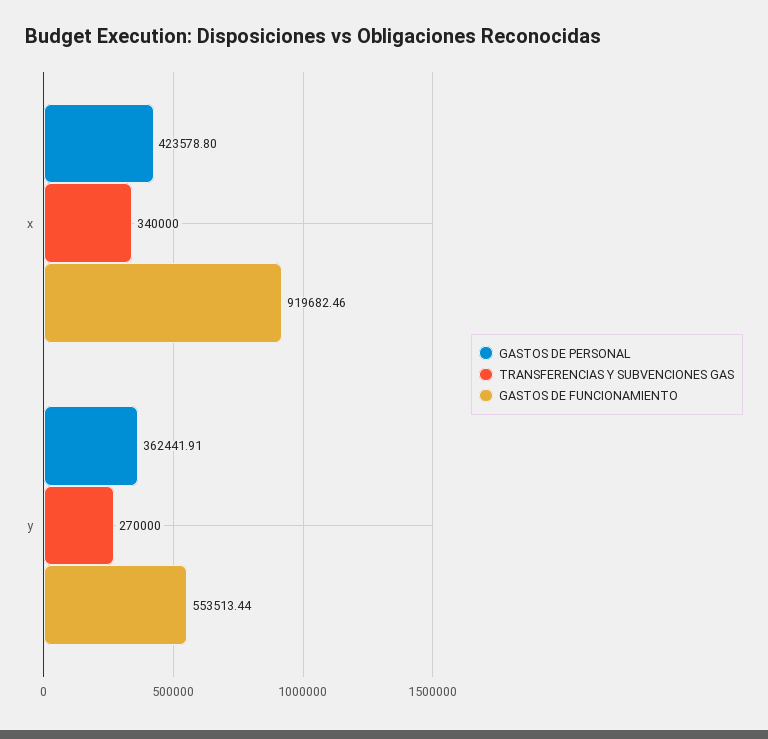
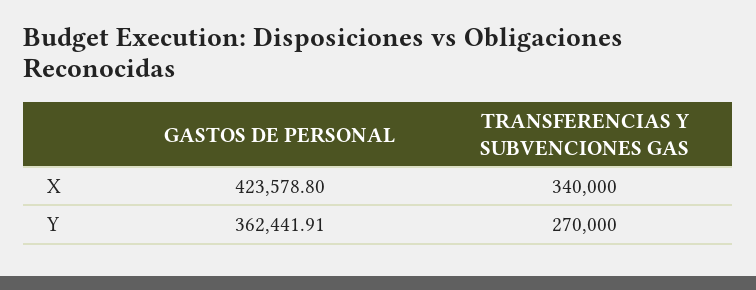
GASTOS DE FUNCIONAMIENTO, x: 919682.46 -> none
GASTOS DE FUNCIONAMIENTO, y: 553513.44 -> none

